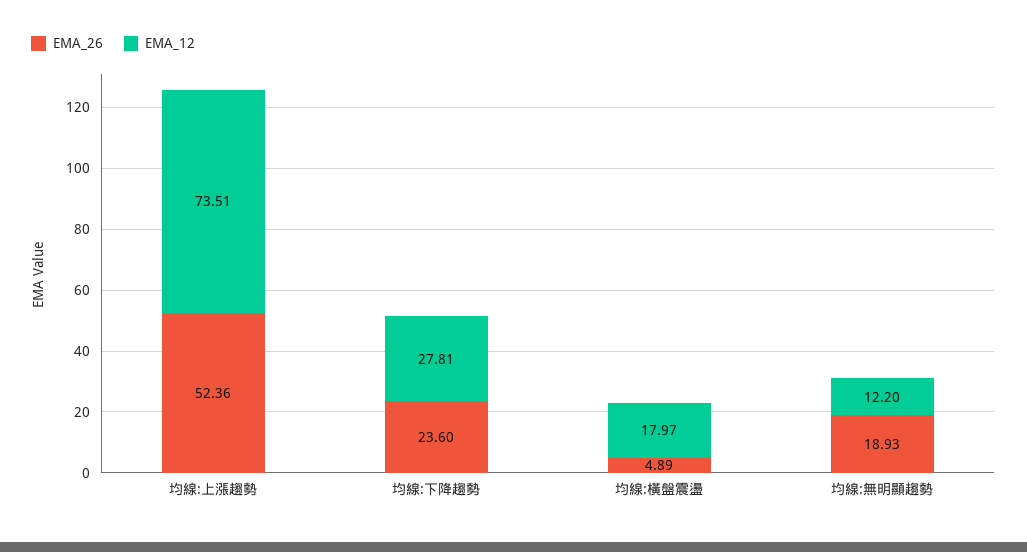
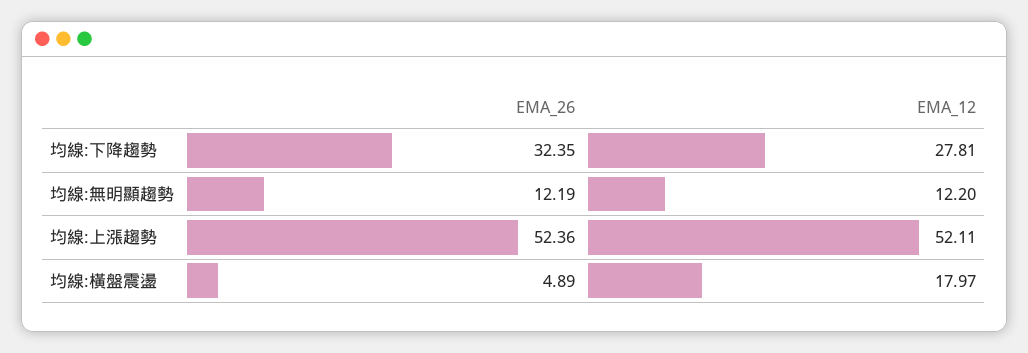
EMA_12, 均線:上漲趨勢: 73.51 -> 52.11
EMA_26, 均線:下降趨勢: 23.6 -> 32.35
EMA_26, 均線:無明顯趨勢: 18.93 -> 12.19

